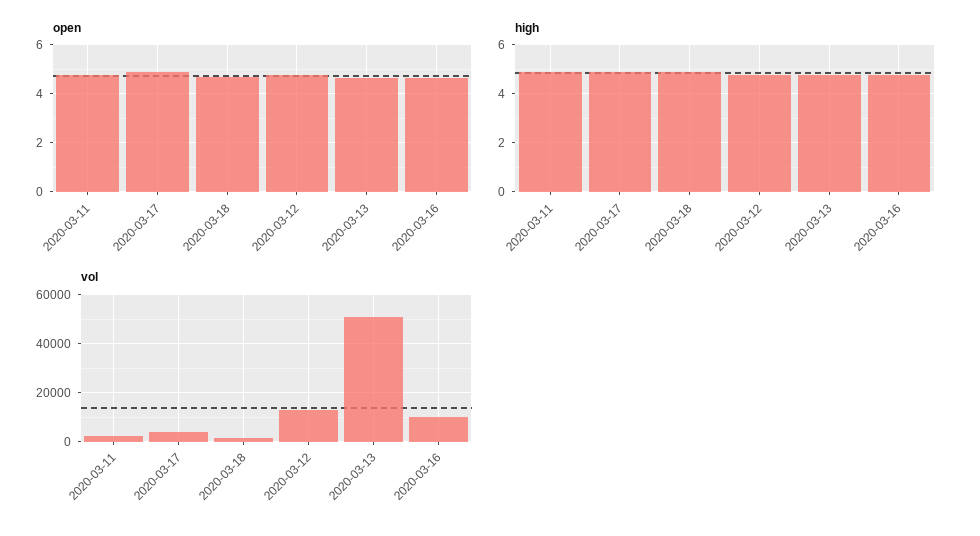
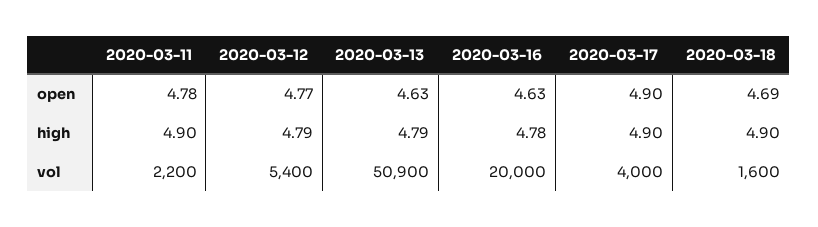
vol, 2020-03-12: 12500 -> 5400
vol, 2020-03-16: 10000 -> 20000

